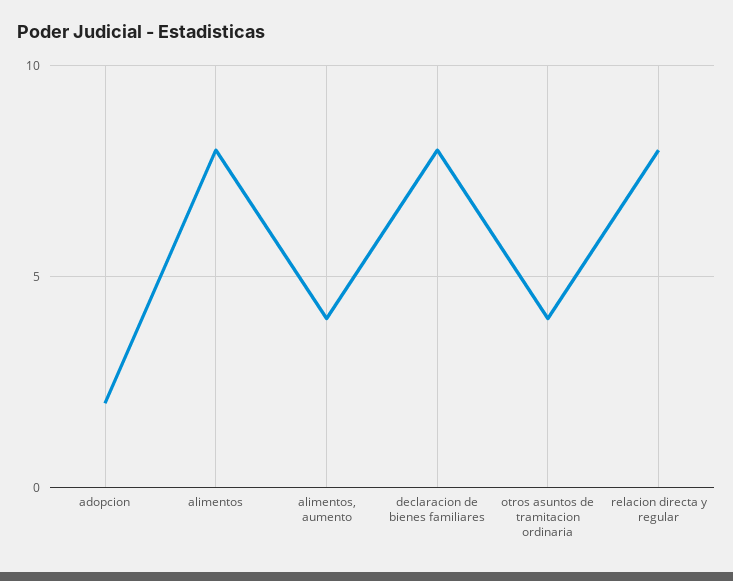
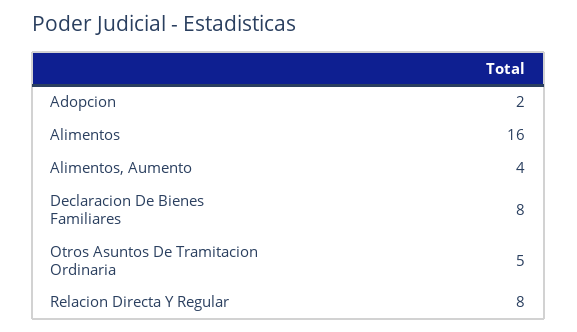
alimentos: 8 -> 16
otros asuntos de tramitacion ordinaria: 4 -> 5

